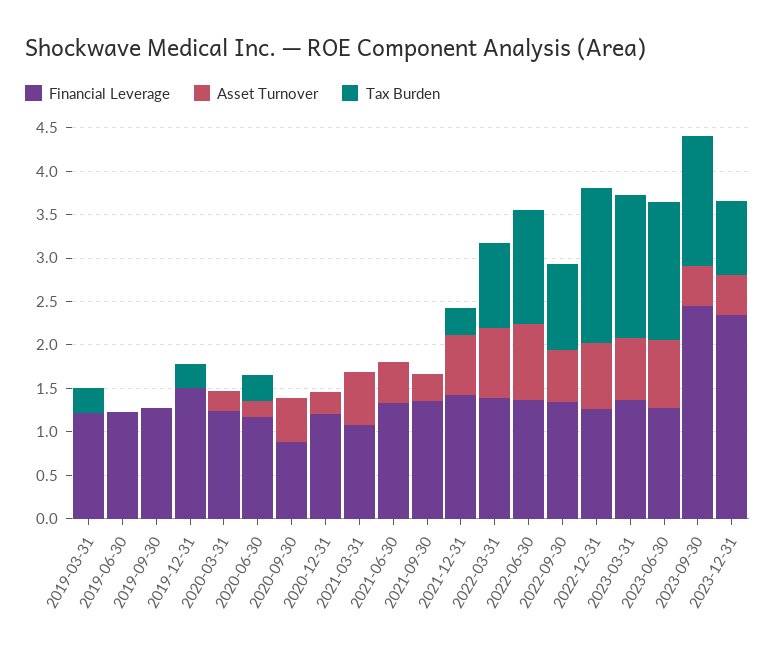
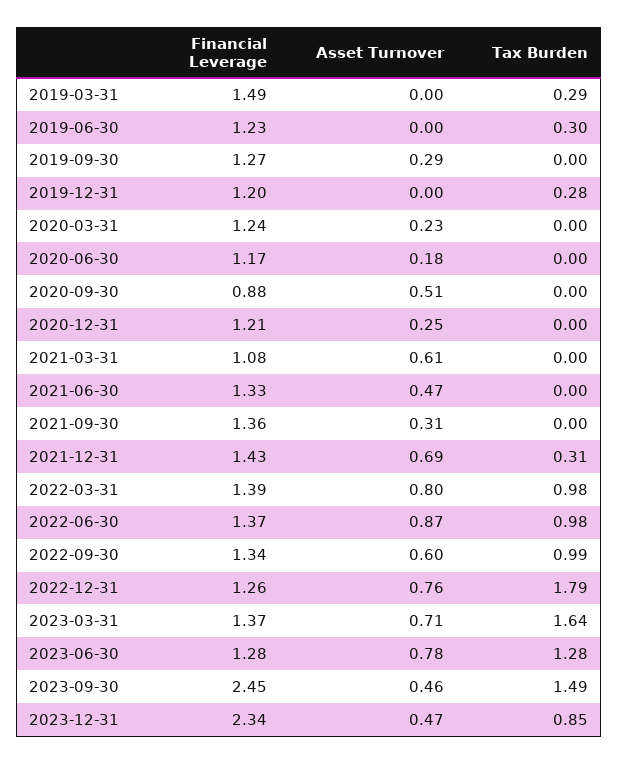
Financial Leverage, 2019-03-31: 1.2 -> 1.49
Tax Burden, 2019-06-30: 0 -> 0.3
Asset Turnover, 2019-09-30: 0 -> 0.29
Financial Leverage, 2019-12-31: 1.5 -> 1.2
Tax Burden, 2020-06-30: 0.3 -> 0
Tax Burden, 2022-06-30: 1.3 -> 0.98
Tax Burden, 2023-06-30: 1.6 -> 1.28

